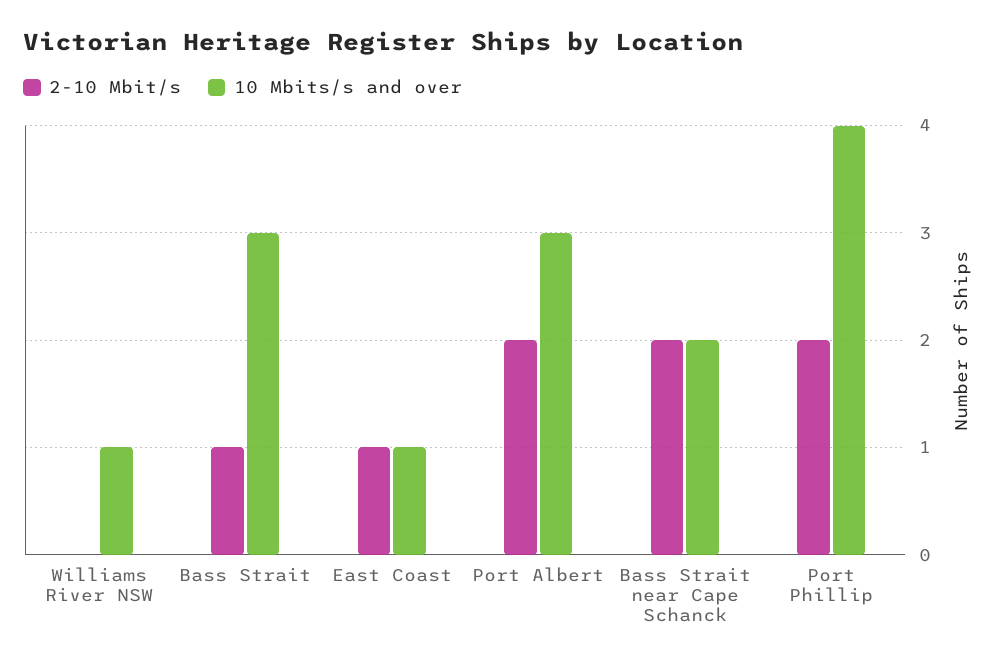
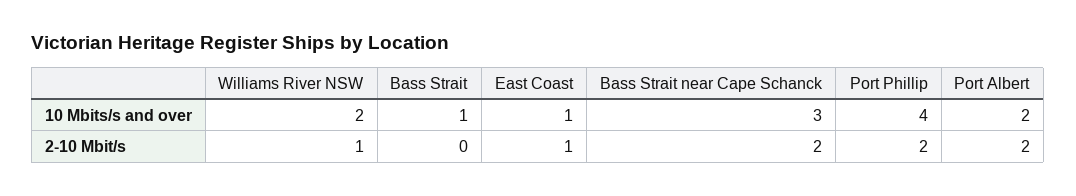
2-10 Mbit/s, Williams River NSW: 0 -> 1
10 Mbits/s and over, Williams River NSW: 1 -> 2
2-10 Mbit/s, Bass Strait: 1 -> 0
10 Mbits/s and over, Bass Strait: 3 -> 1
10 Mbits/s and over, Port Albert: 3 -> 2
10 Mbits/s and over, Bass Strait near Cape Schanck: 2 -> 3

